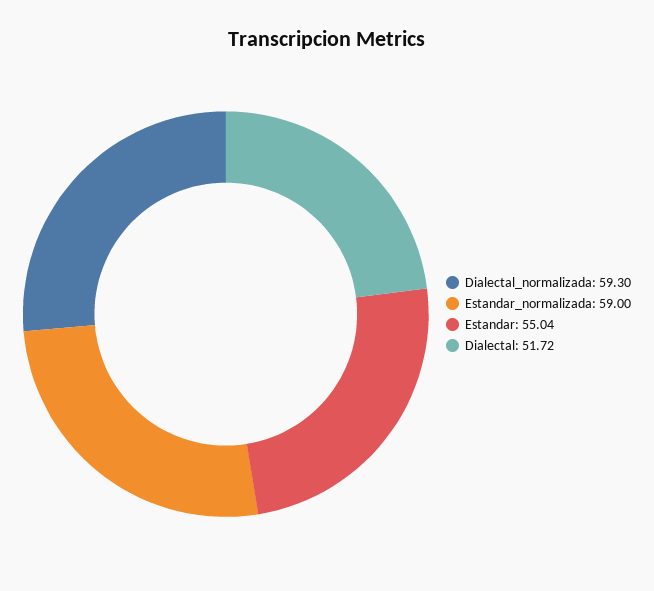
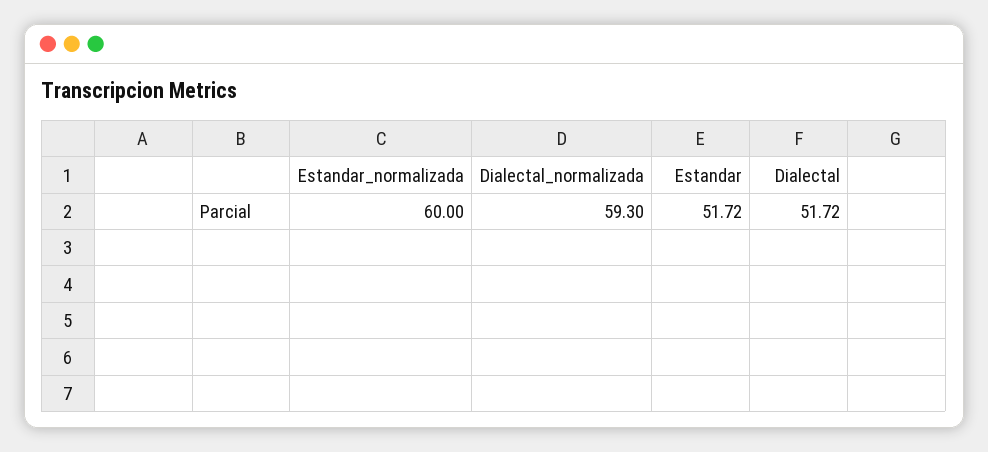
Estandar_normalizada: 59 -> 60
Estandar: 55.04 -> 51.72

